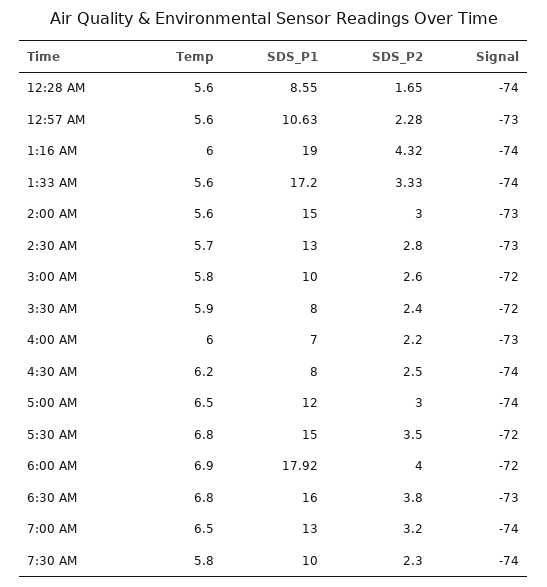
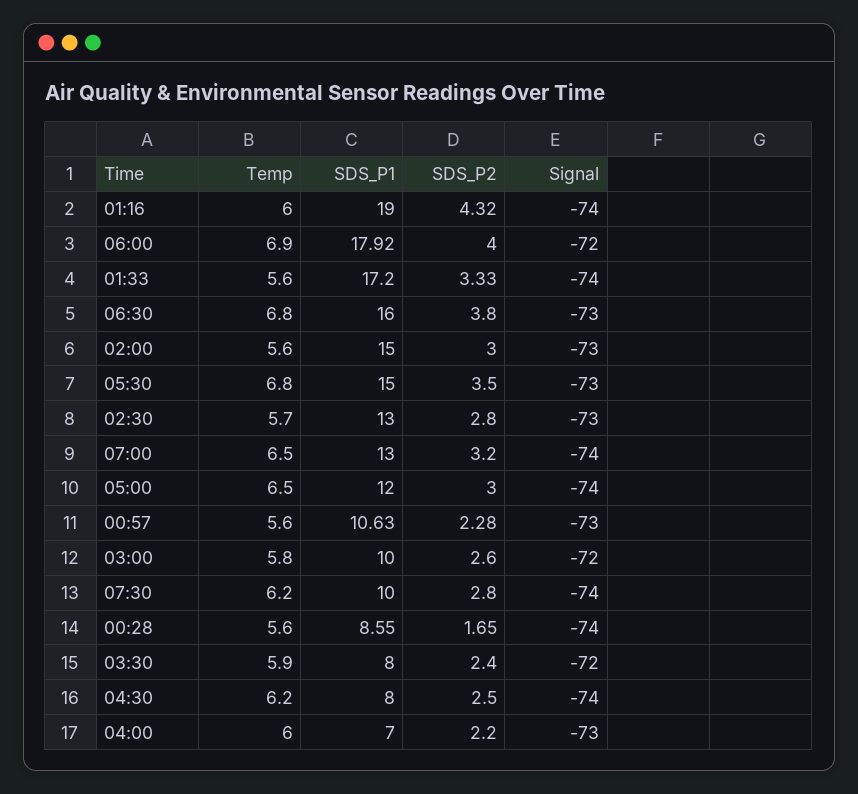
Signal, 5:30 AM: -72 -> -73
Temp, 7:30 AM: 5.8 -> 6.2
SDS_P2, 7:30 AM: 2.3 -> 2.8

